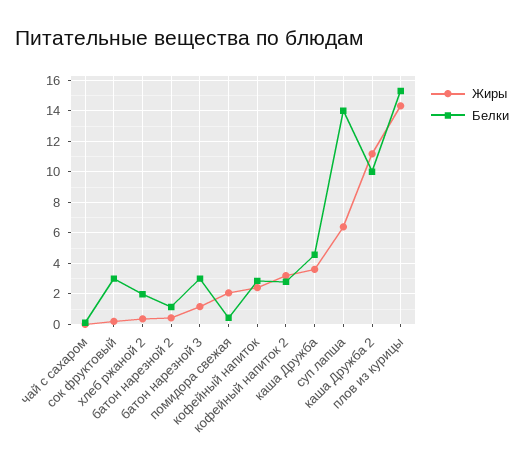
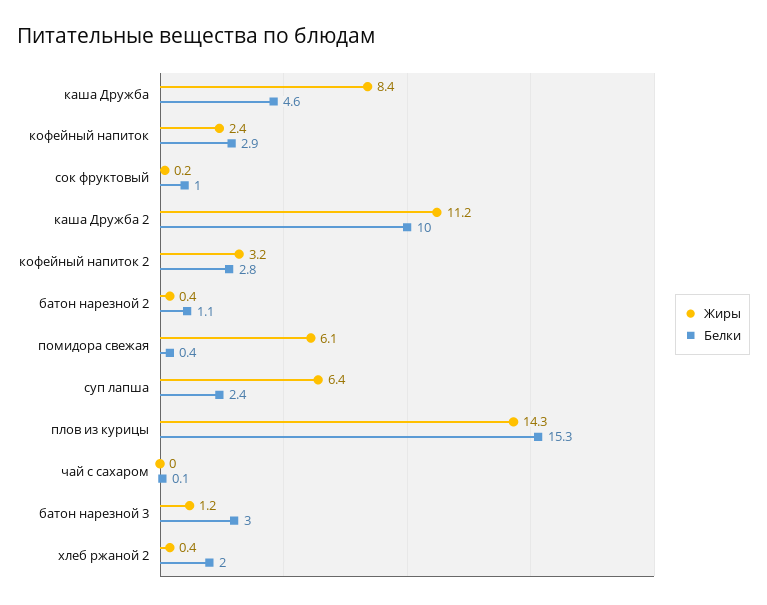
Белки, сок фруктовый: 3 -> 1
Жиры, помидора свежая: 2 -> 6.1
Жиры, каша Дружба: 3.5 -> 8.4
Белки, суп лапша: 14 -> 2.4

